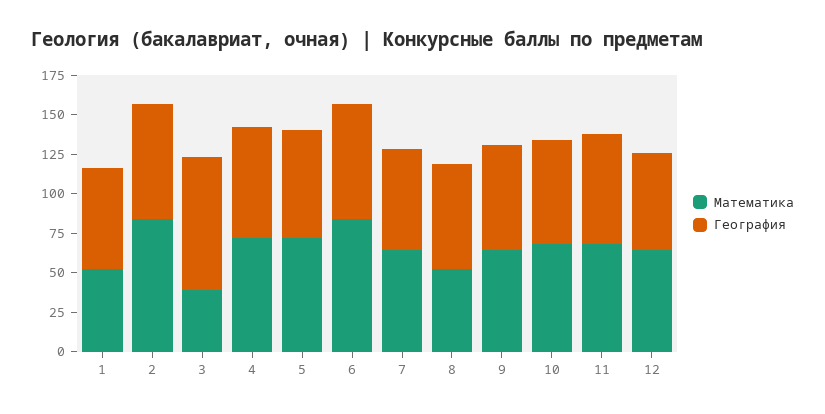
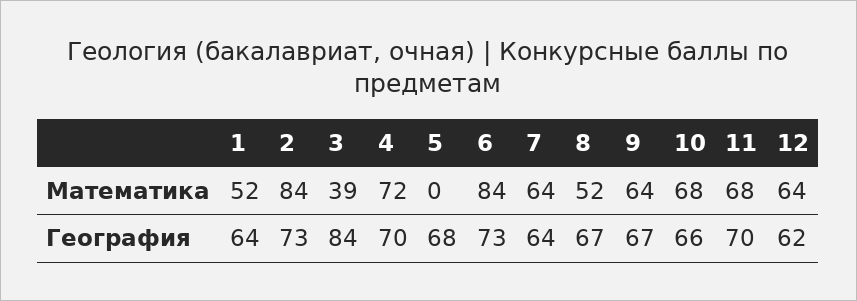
Математика, 5: 75 -> 0

